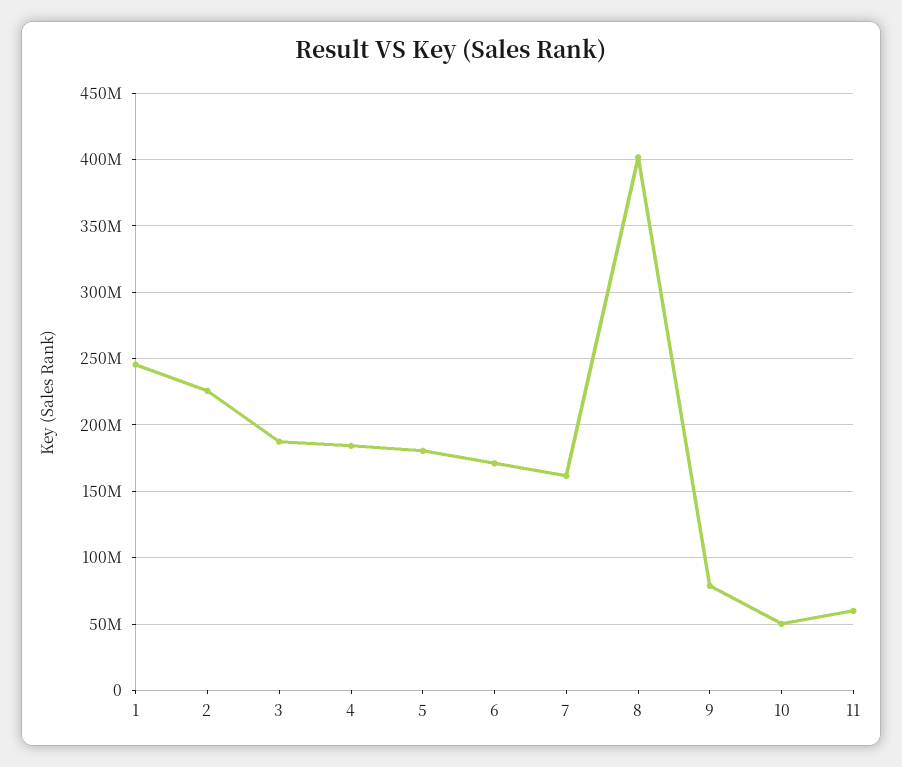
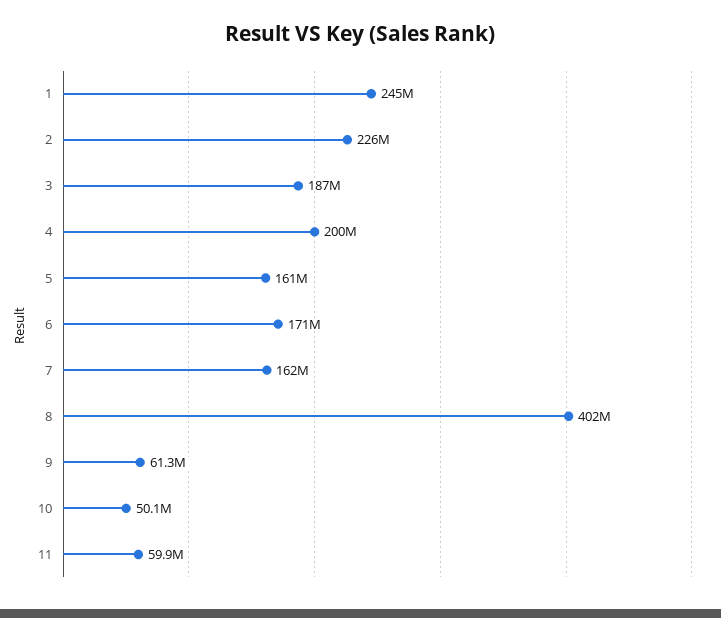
4: 185000000 -> 200000000
5: 180000000 -> 161000000
9: 80000000 -> 61300000

